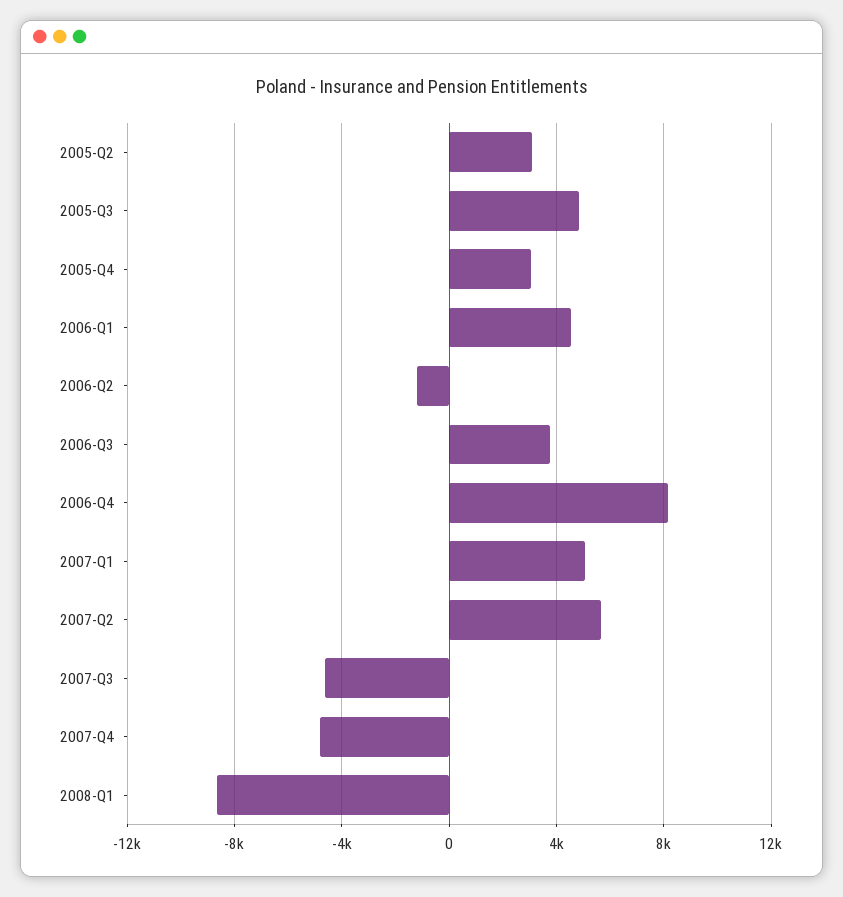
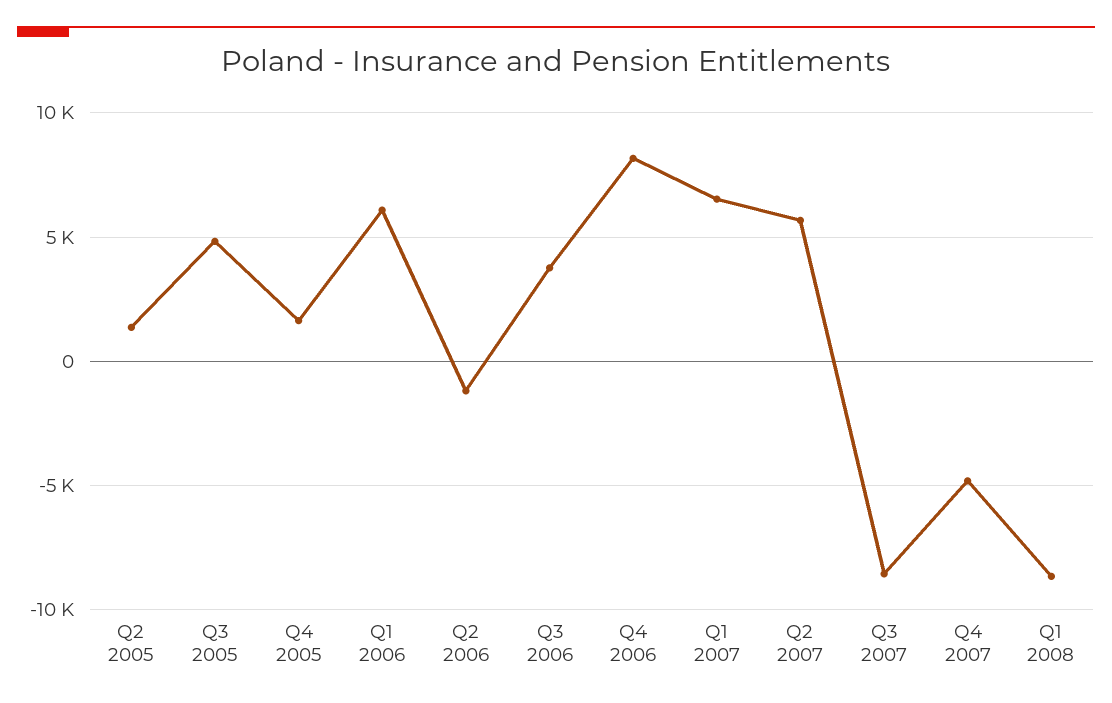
2005-Q2: 3000 -> 1500
2005-Q4: 3000 -> 1500
2006-Q1: 4500 -> 6000
2007-Q1: 5000 -> 6500
2007-Q3: -4500 -> -8500

